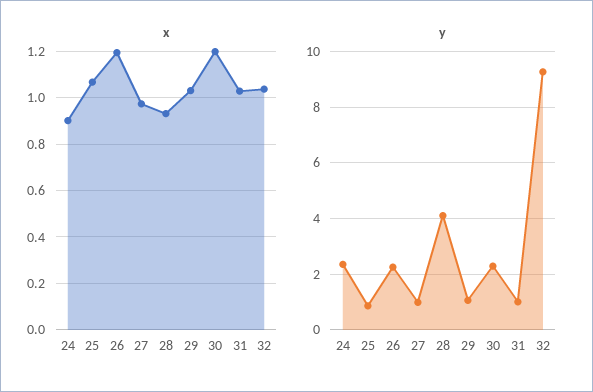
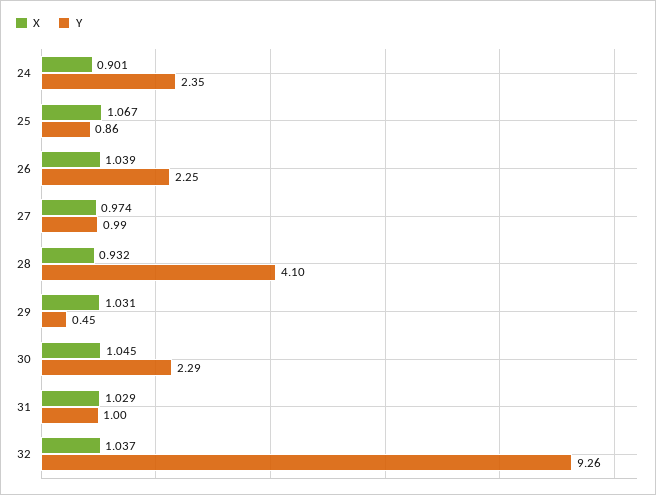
x, 26: 1.2 -> 1.039
x, 30: 1.2 -> 1.045
y, 29: 1 -> 0.45

